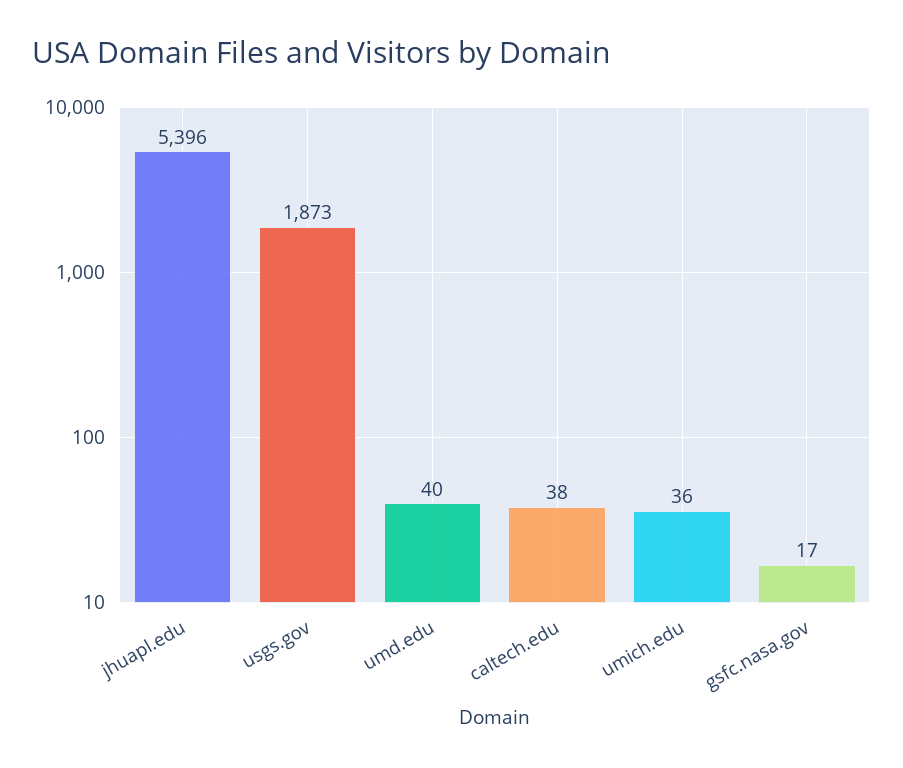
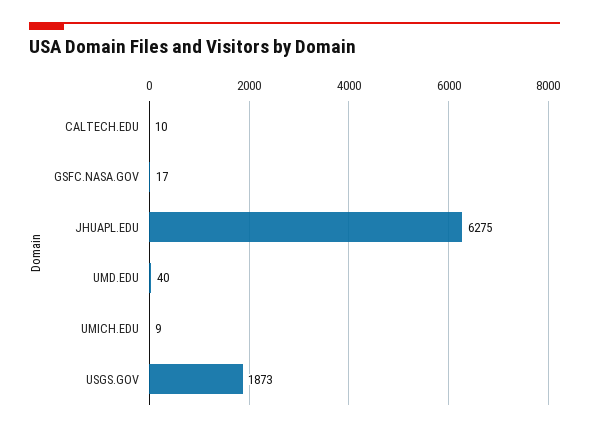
jhuapl.edu: 5396 -> 6275
caltech.edu: 38 -> 10
umich.edu: 36 -> 9

